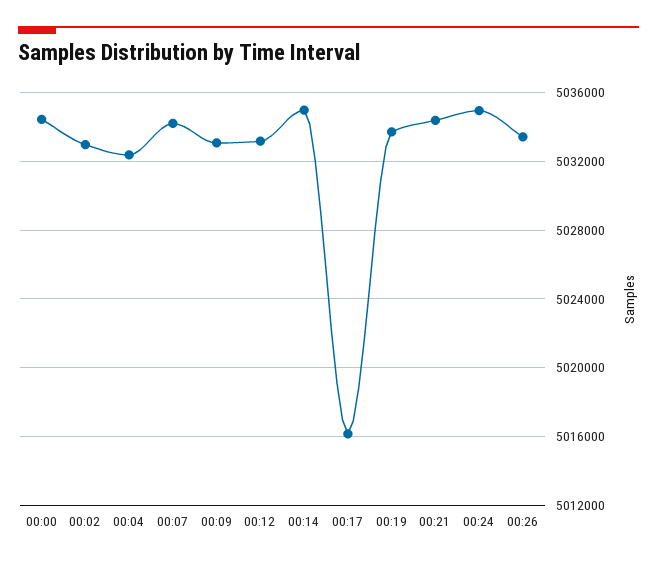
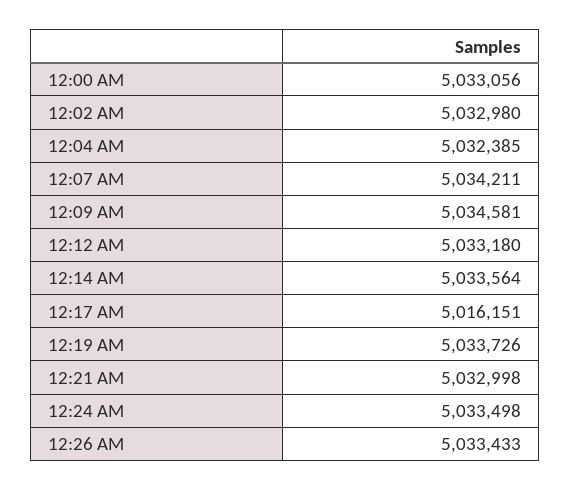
00:00: 5034500 -> 5033056
00:09: 5033000 -> 5034581
00:14: 5035000 -> 5033564
00:21: 5034500 -> 5032998
00:24: 5035000 -> 5033498

